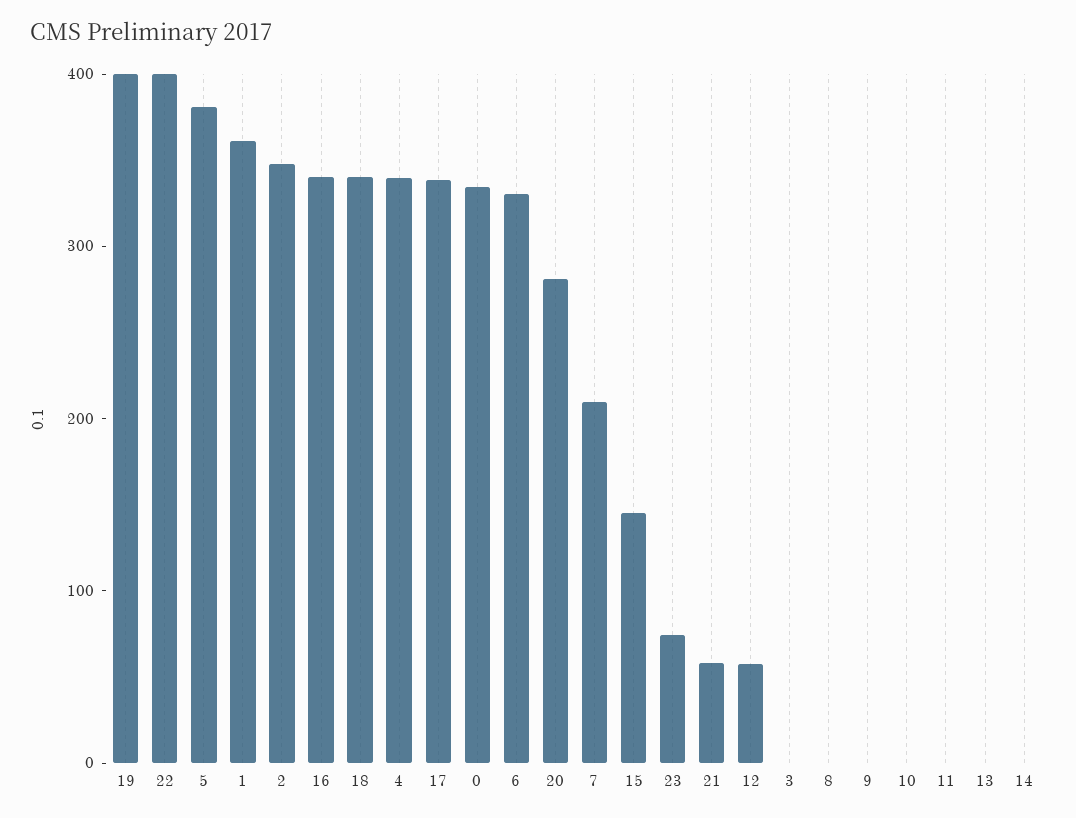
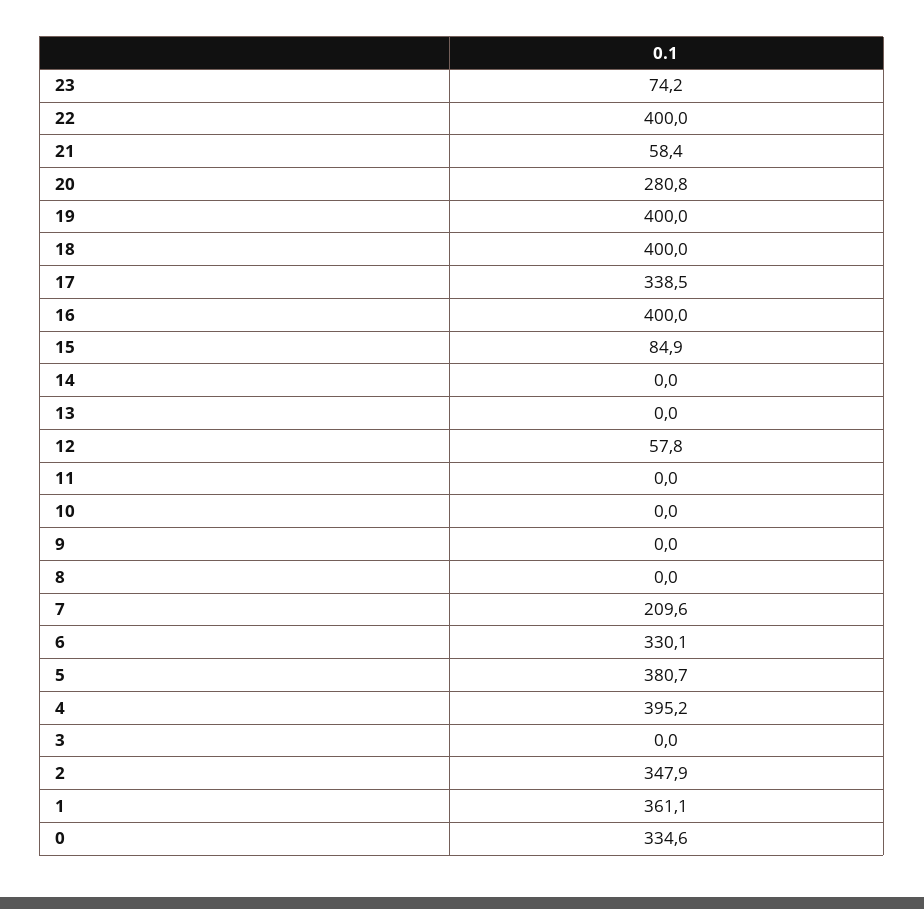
16: 340 -> 400
18: 340 -> 400
4: 340 -> 395.2
15: 140 -> 84.9

